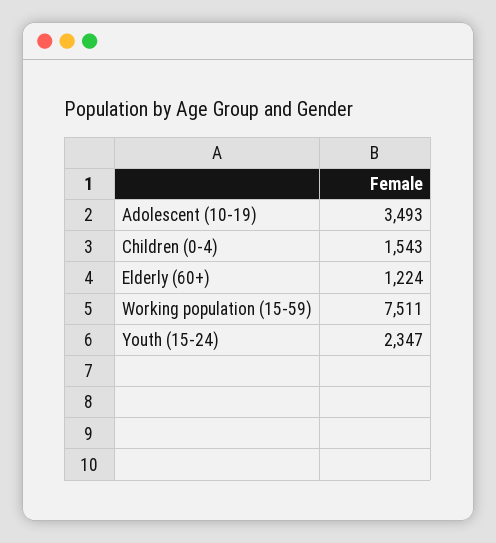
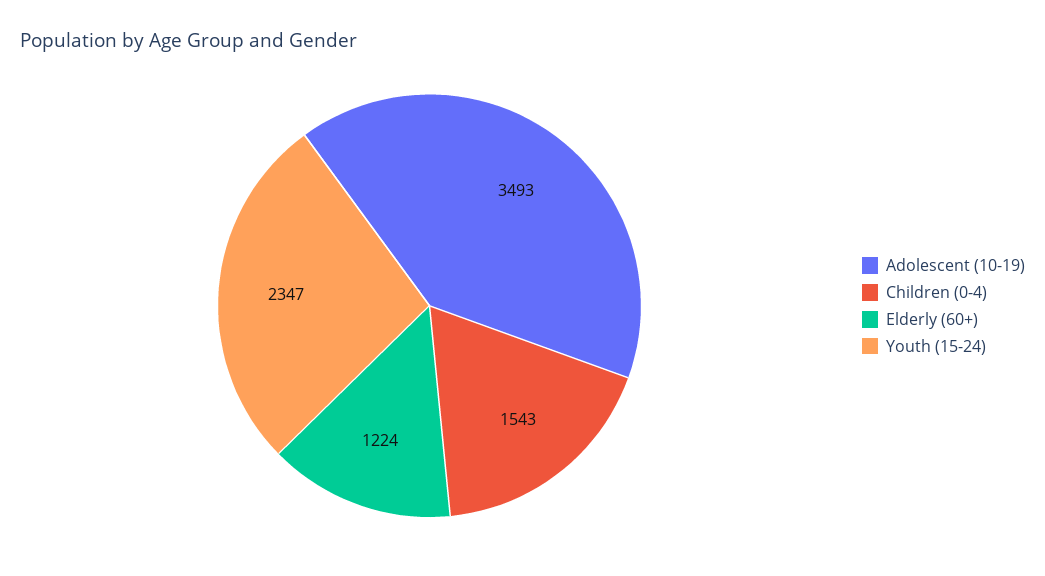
Working population (15-59): 7511 -> none

